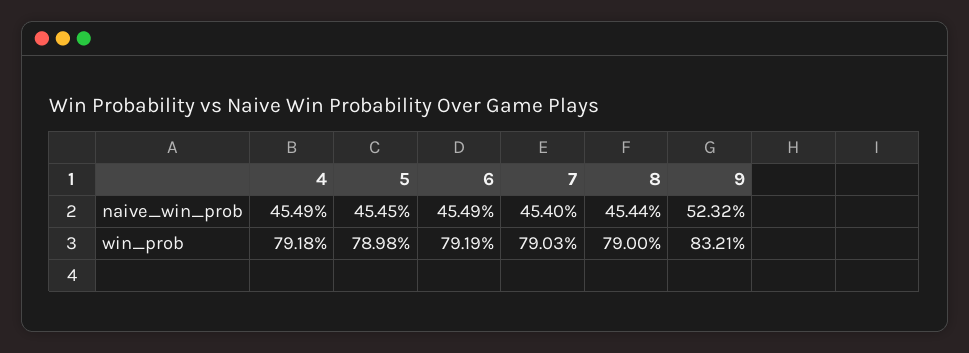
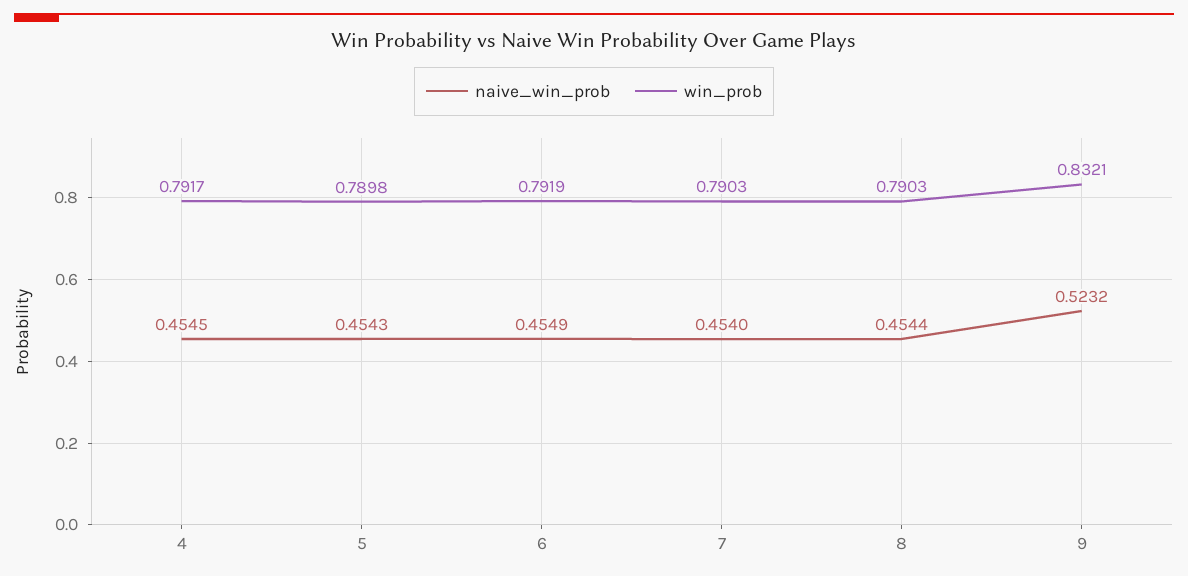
naive_win_prob, 4: 0.4549 -> 0.4545
naive_win_prob, 5: 0.4545 -> 0.4543
win_prob, 4: 0.7918 -> 0.7917
win_prob, 8: 0.79 -> 0.7903

